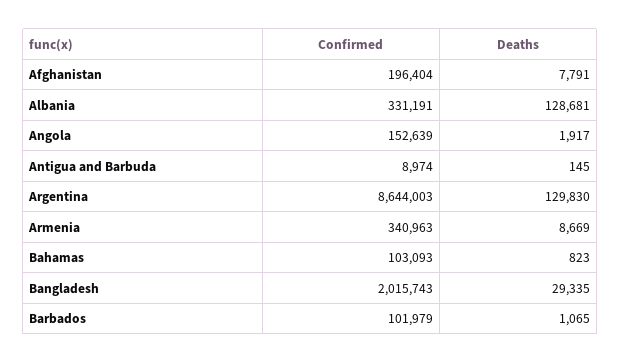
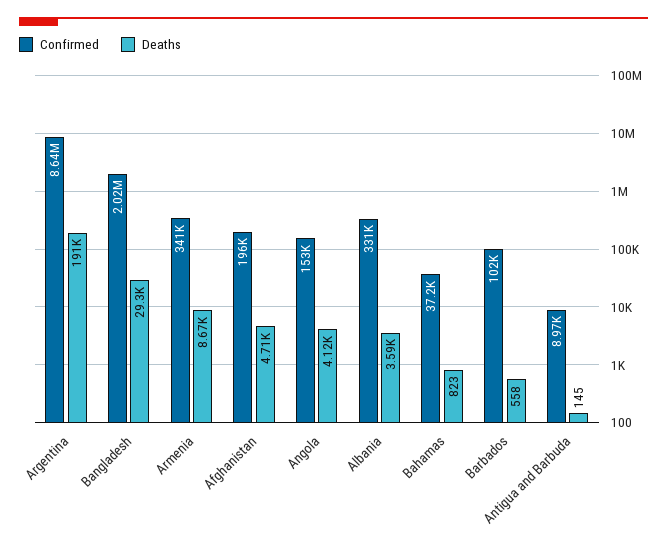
Deaths, Afghanistan: 7791 -> 4710
Deaths, Albania: 128681 -> 3590
Deaths, Angola: 1917 -> 4120
Deaths, Argentina: 129830 -> 191000
Confirmed, Bahamas: 103093 -> 37200
Deaths, Barbados: 1065 -> 558

